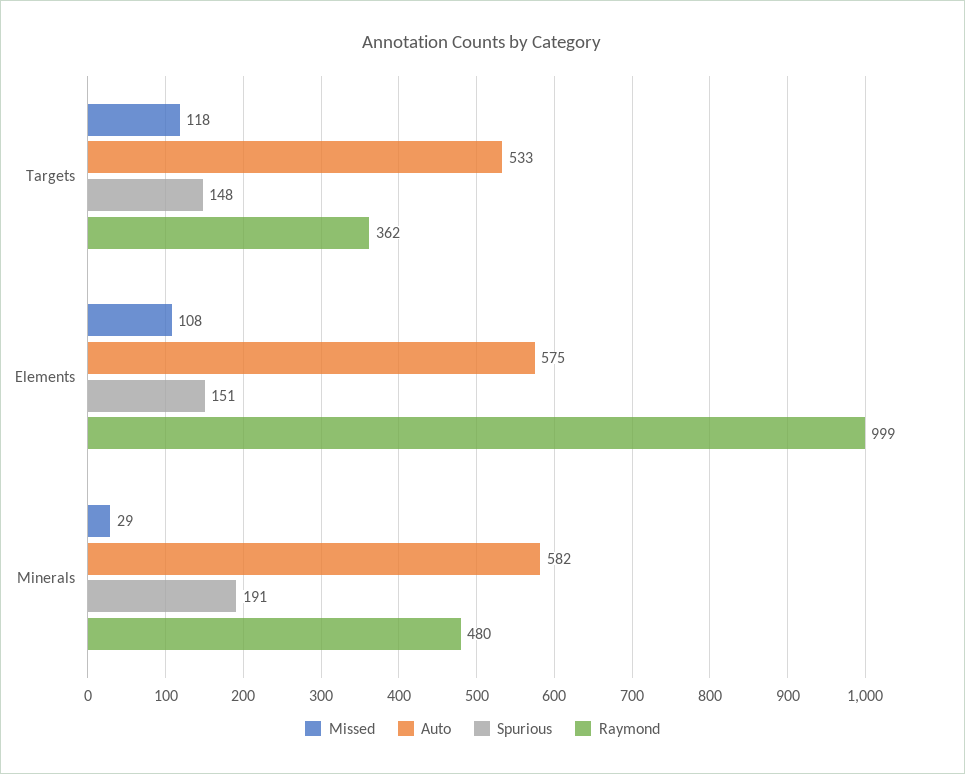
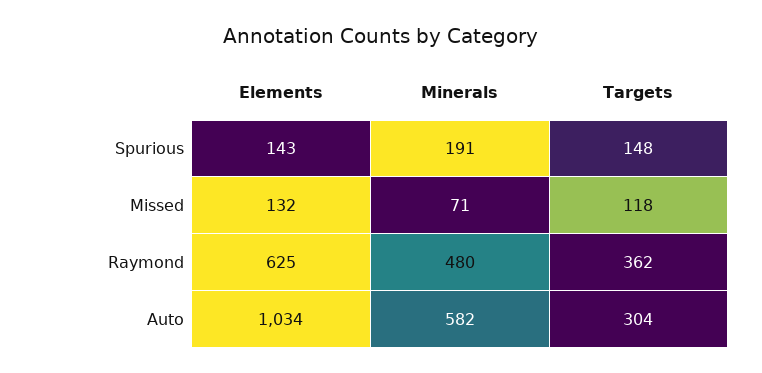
Auto, Targets: 533 -> 304
Missed, Elements: 108 -> 132
Auto, Elements: 575 -> 1034
Spurious, Elements: 151 -> 143
Raymond, Elements: 999 -> 625
Missed, Minerals: 29 -> 71

